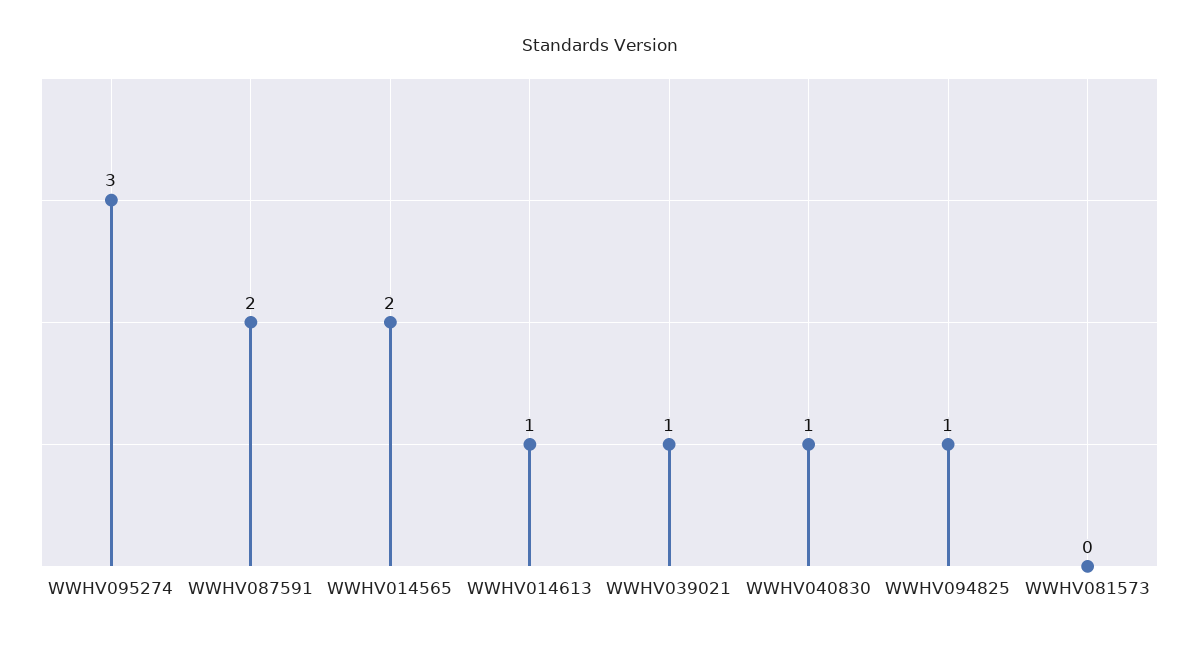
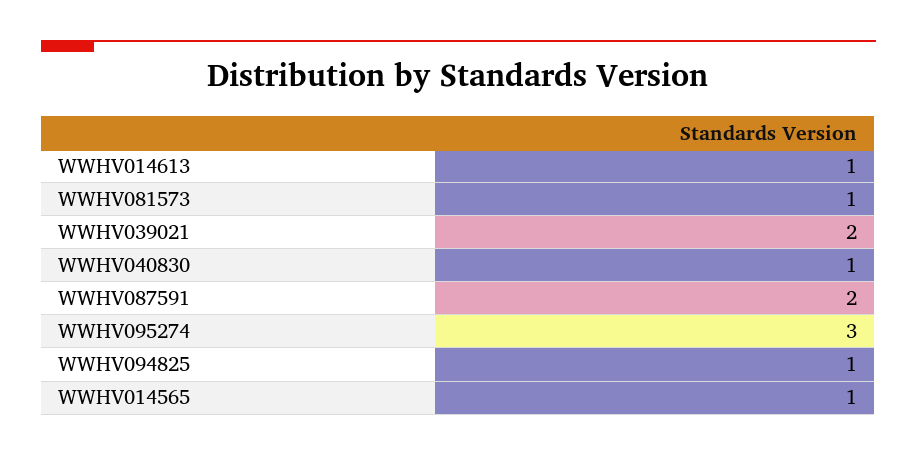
WWHV014565: 2 -> 1
WWHV039021: 1 -> 2
WWHV081573: 0 -> 1

